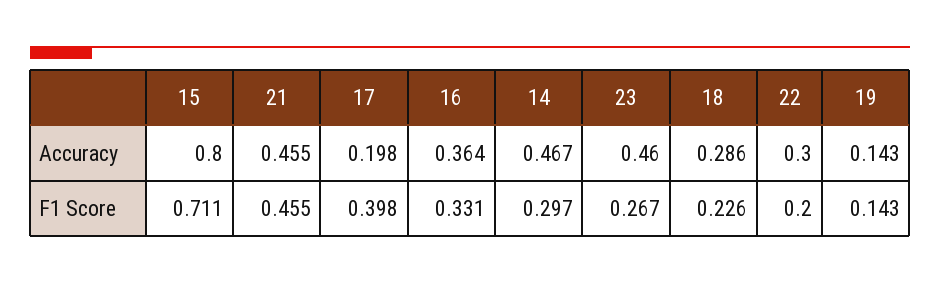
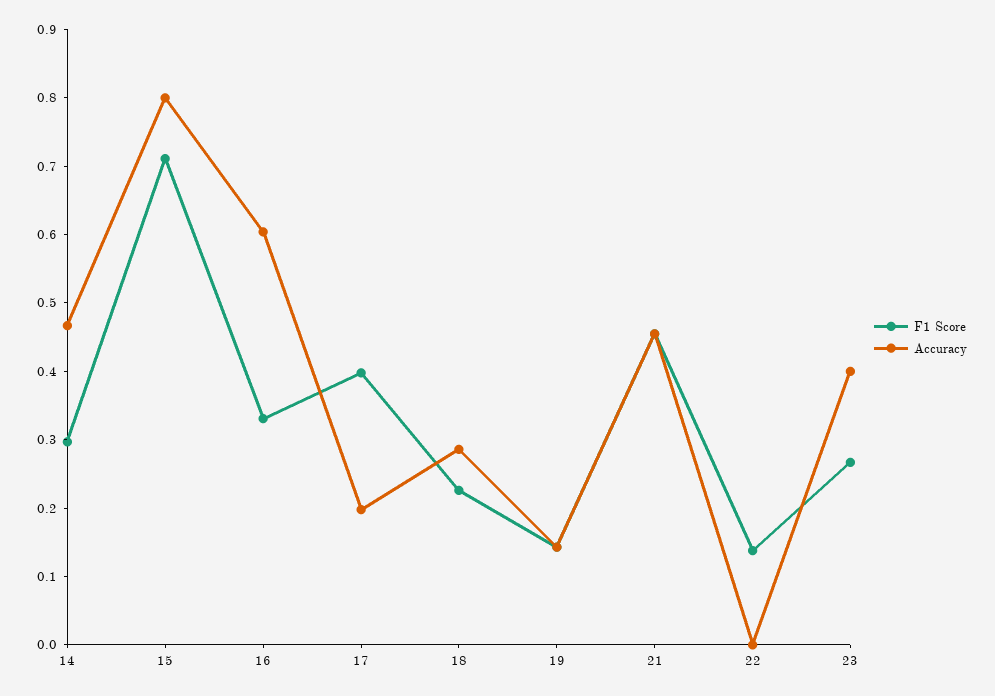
Accuracy, 16: 0.364 -> 0.6
Accuracy, 23: 0.46 -> 0.4
Accuracy, 22: 0.3 -> 0
F1 Score, 22: 0.2 -> 0.14

